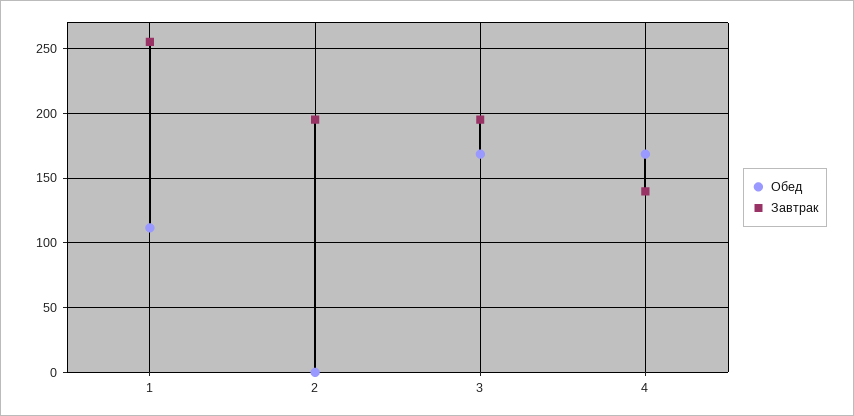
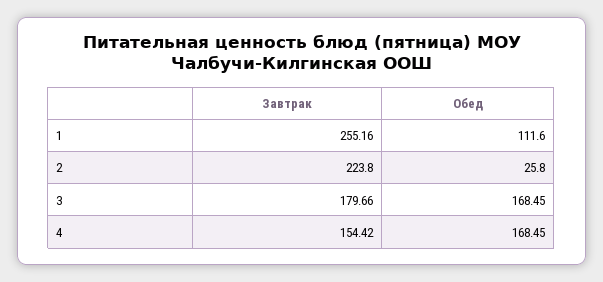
Обед, 2: 0 -> 25.8
Завтрак, 2: 195 -> 223.8
Завтрак, 3: 195 -> 179.66
Завтрак, 4: 140 -> 154.42

